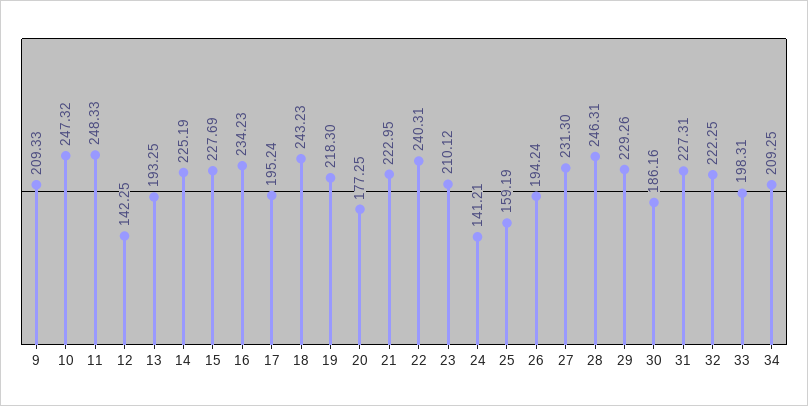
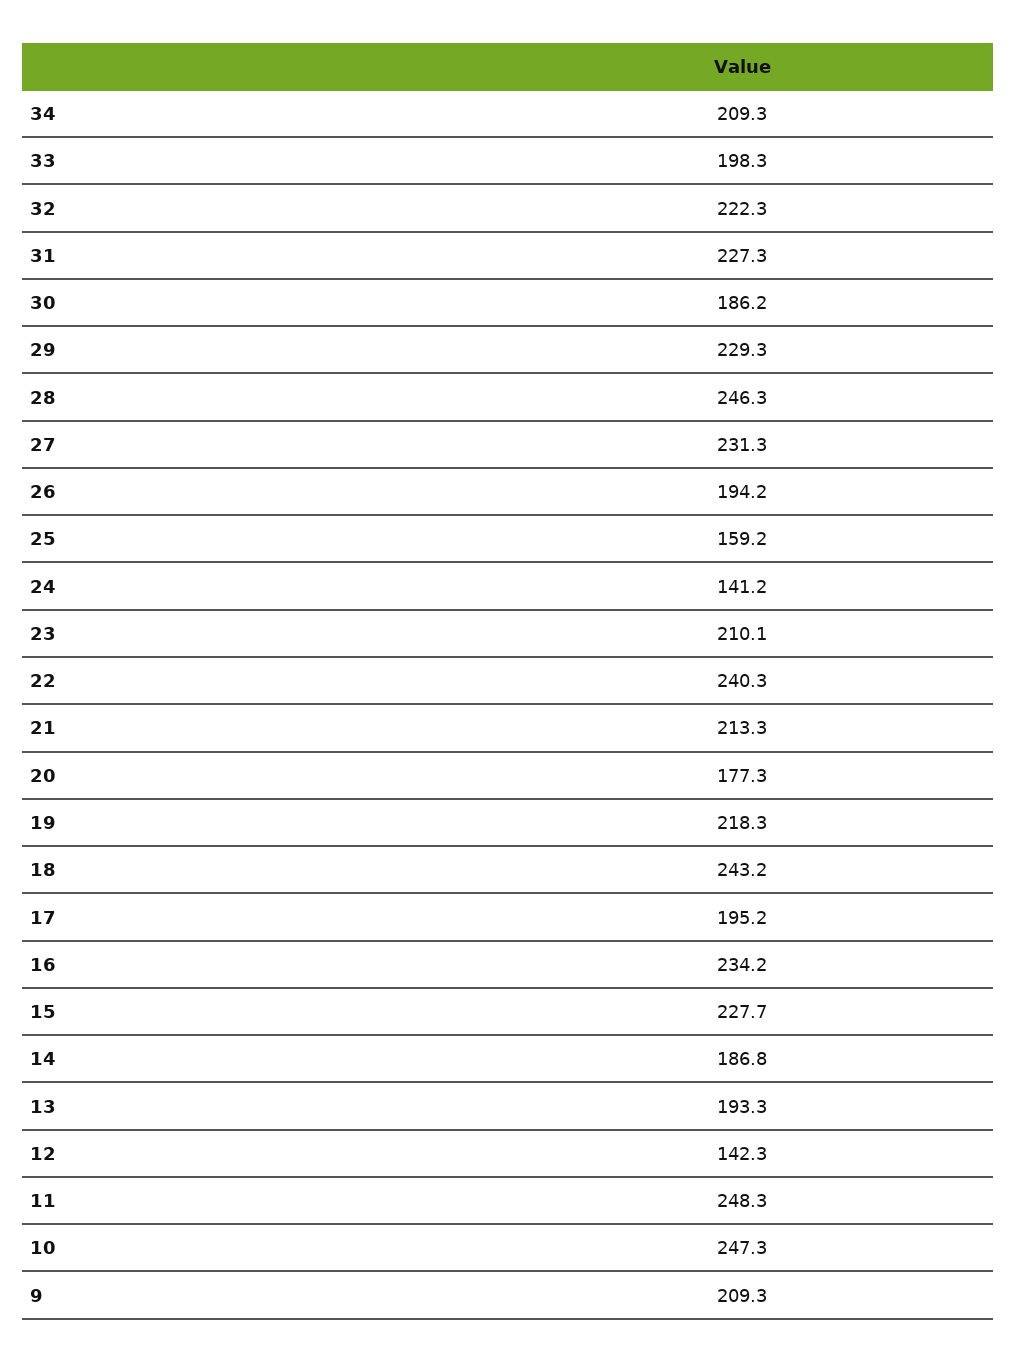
14: 225.19 -> 186.8
21: 222.95 -> 213.3

